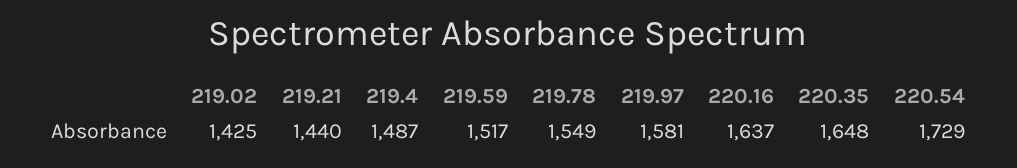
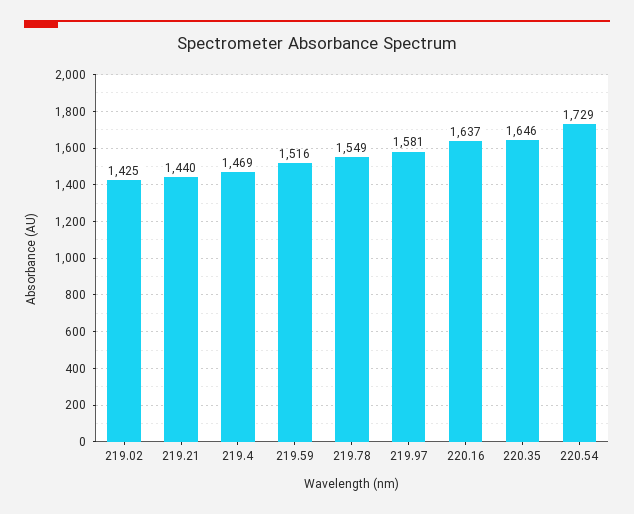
219.4: 1487 -> 1469
219.59: 1517 -> 1516
220.35: 1648 -> 1646

